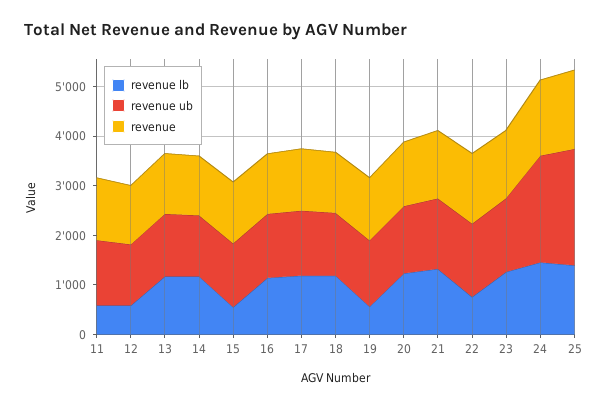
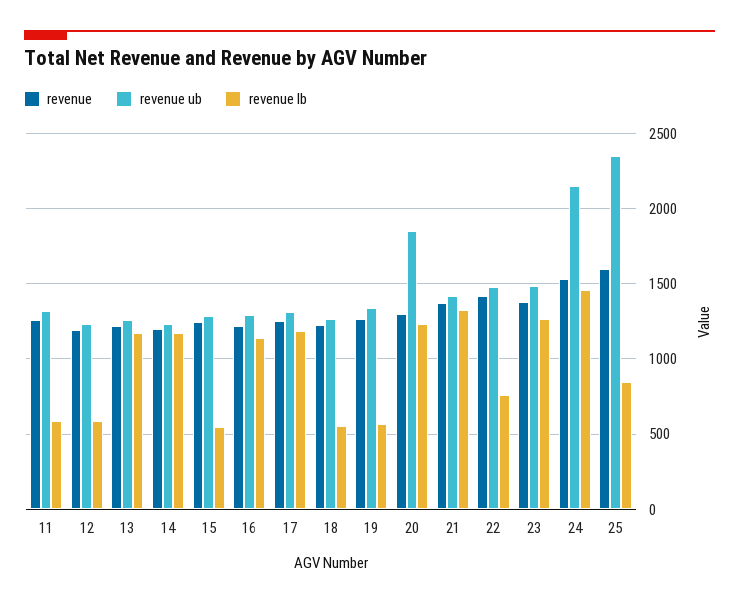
revenue lb, 18: 1200 -> 550
revenue ub, 20: 1400 -> 1850
revenue lb, 25: 1400 -> 850

